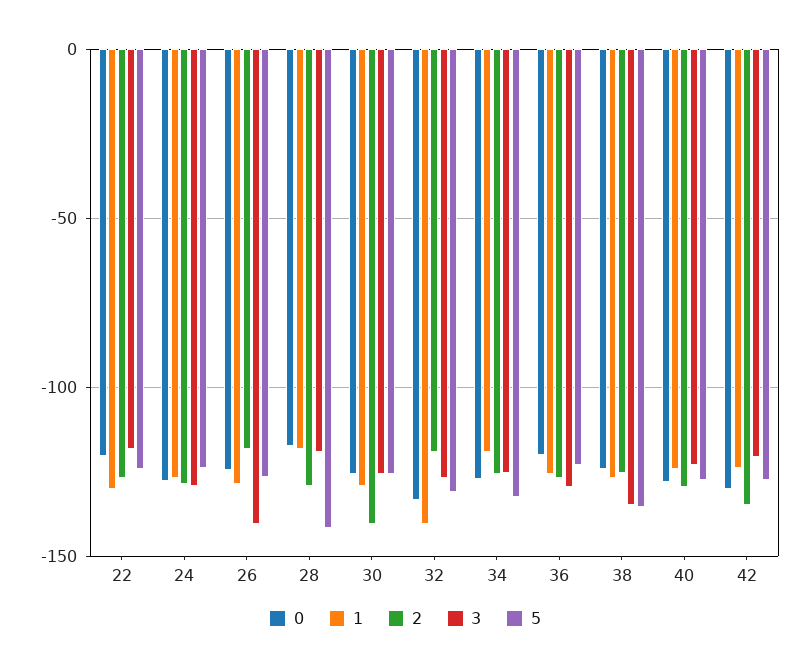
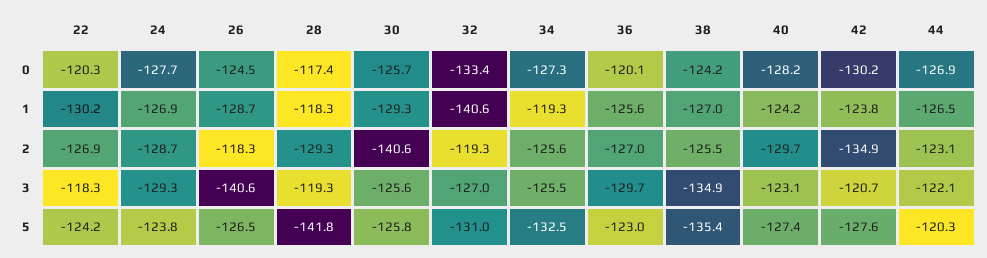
0, 44: none -> -126.9
1, 44: none -> -126.5
2, 44: none -> -123.1
3, 44: none -> -122.1
5, 44: none -> -120.3

